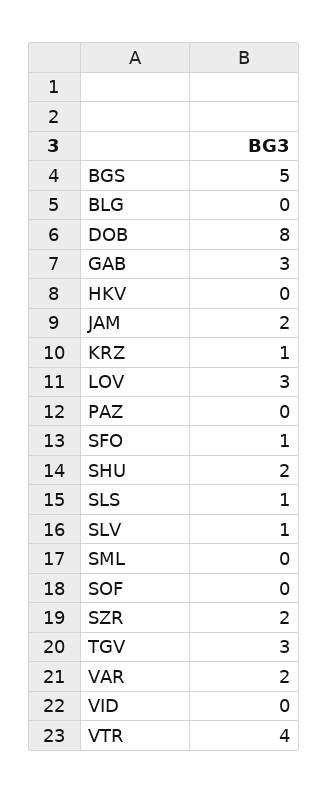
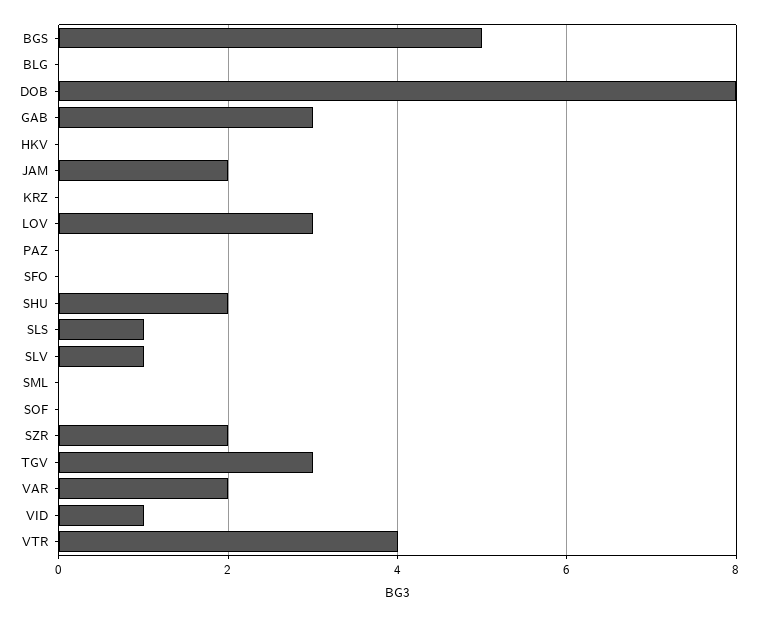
KRZ: 1 -> 0
SFO: 1 -> 0
VID: 0 -> 1

